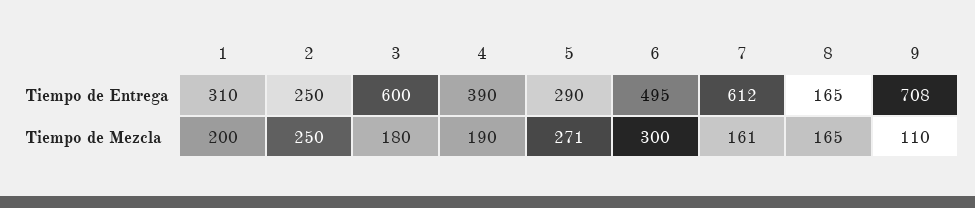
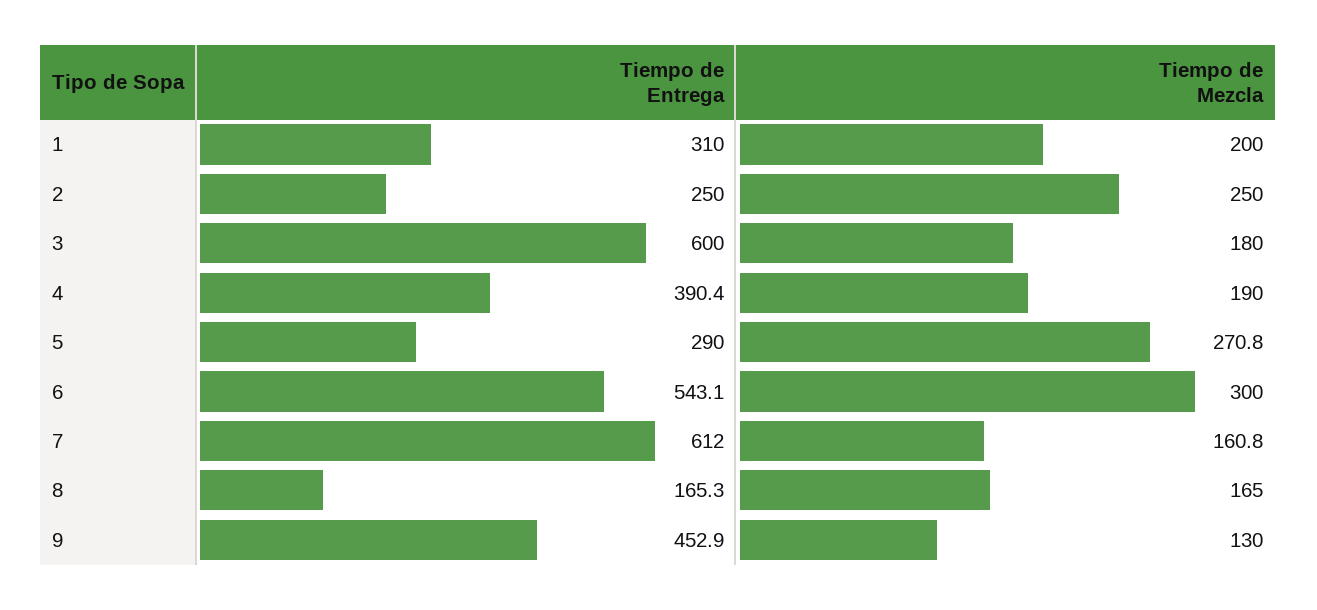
6, Tiempo de Entrega: 495 -> 543.1
9, Tiempo de Entrega: 708 -> 452.9
9, Tiempo de Mezcla: 110 -> 130

